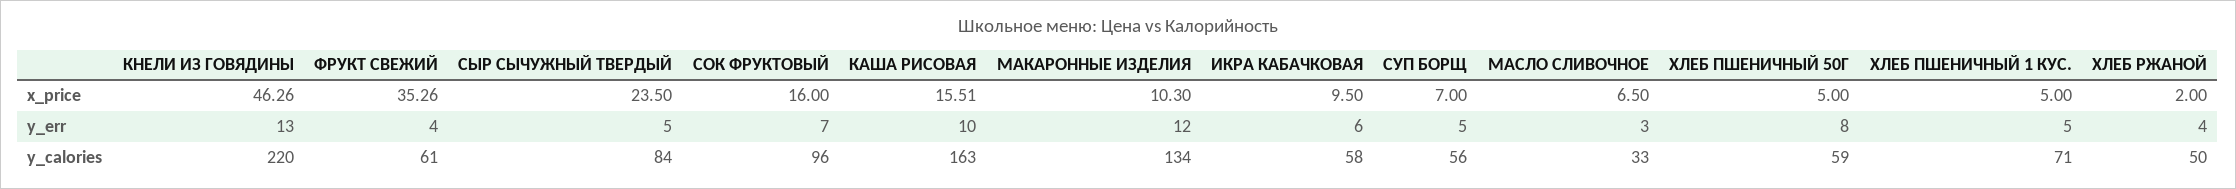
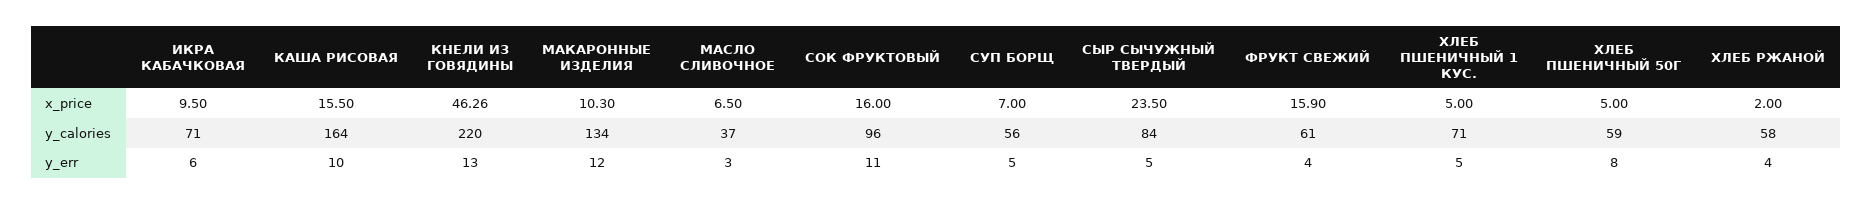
ФРУКТ СВЕЖИЙ, x_price: 35.26 -> 15.9
КАША РИСОВАЯ, x_price: 15.51 -> 15.5
СОК ФРУКТОВЫЙ, y_err: 7 -> 11
КАША РИСОВАЯ, y_calories: 163 -> 164
ИКРА КАБАЧКОВАЯ, y_calories: 58 -> 71
МАСЛО СЛИВОЧНОЕ, y_calories: 33 -> 37
ХЛЕБ РЖАНОЙ, y_calories: 50 -> 58

